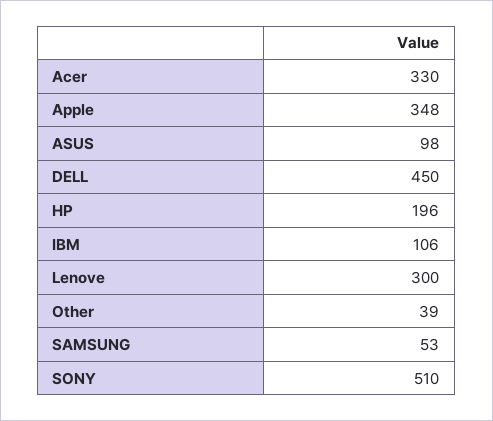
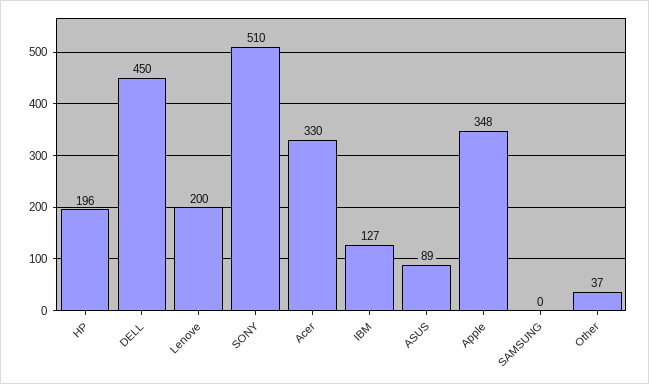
ASUS: 98 -> 89
IBM: 106 -> 127
Lenove: 300 -> 200
Other: 39 -> 37
SAMSUNG: 53 -> 0

